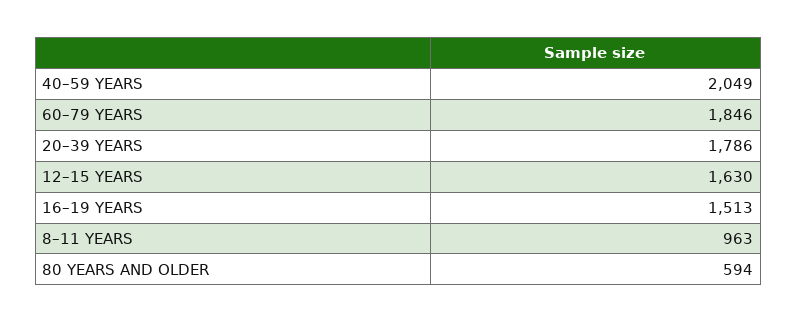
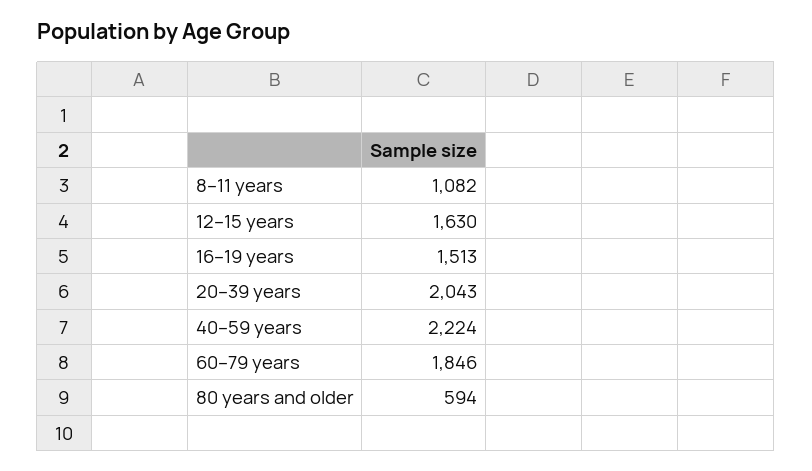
40–59 YEARS: 2049 -> 2224
20–39 YEARS: 1786 -> 2043
8–11 YEARS: 963 -> 1082

